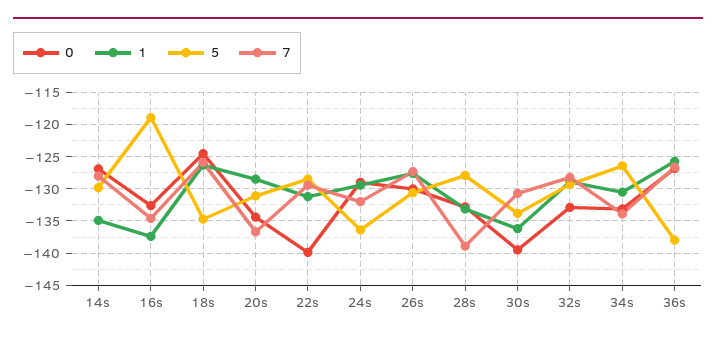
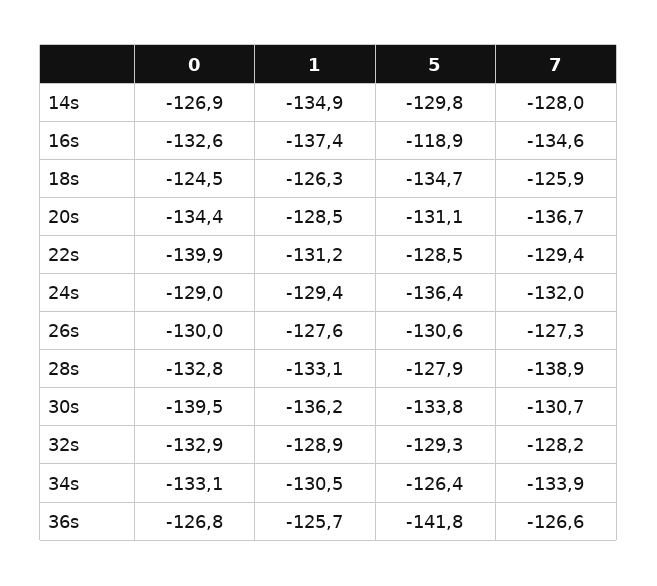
5, 36s: -138 -> -141.8

